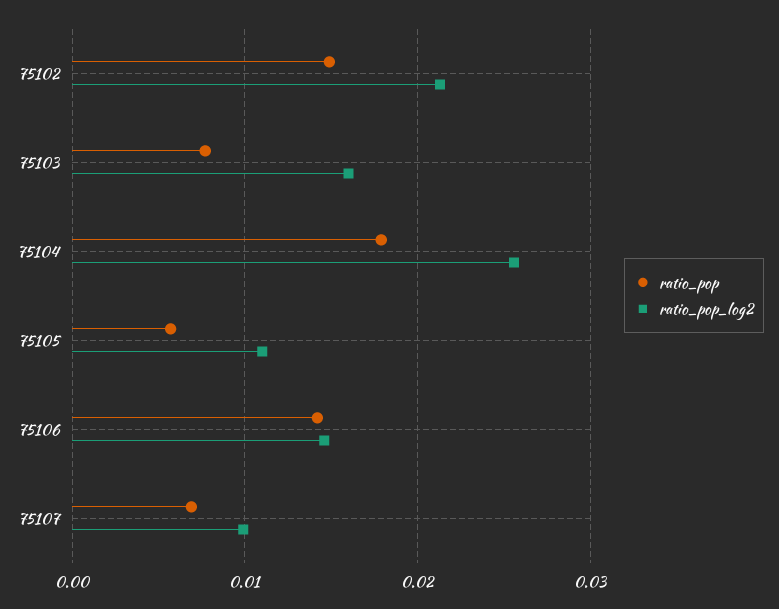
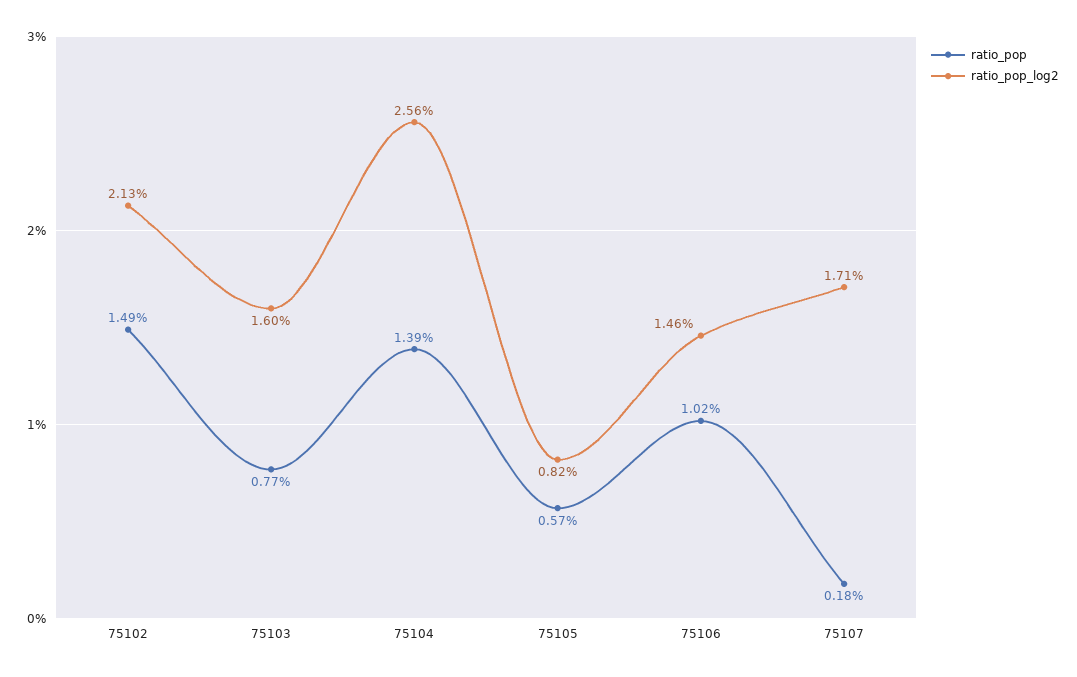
ratio_pop, 75104: 0.018 -> 0.0139
ratio_pop_log2, 75105: 0.011 -> 0.0082
ratio_pop, 75106: 0.014 -> 0.0102
ratio_pop, 75107: 0.007 -> 0.0018
ratio_pop_log2, 75107: 0.01 -> 0.0171

